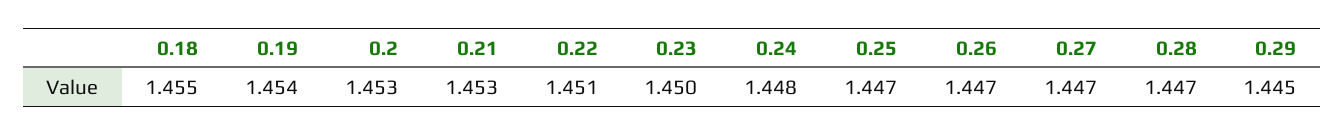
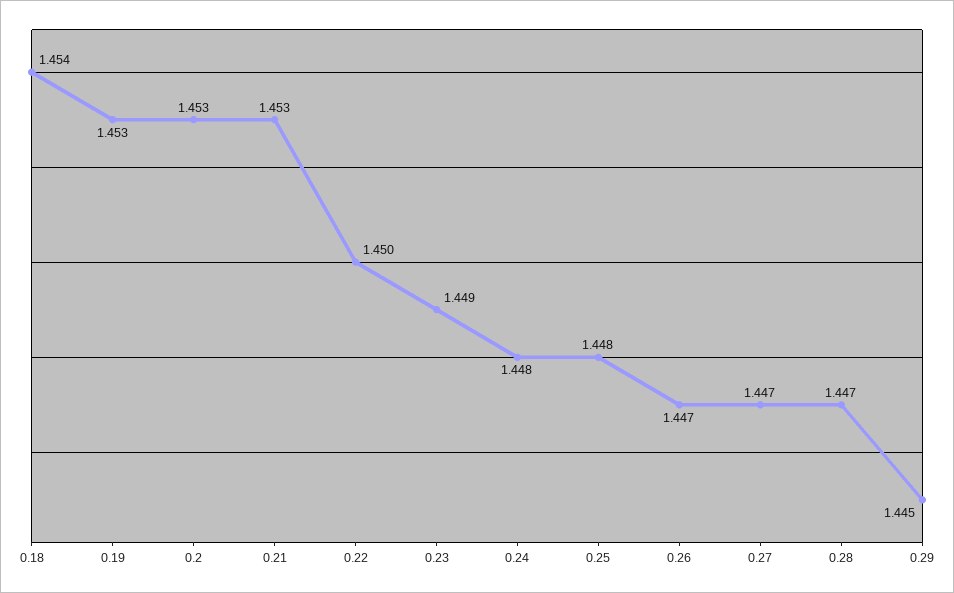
0.18: 1.455 -> 1.454
0.19: 1.454 -> 1.453
0.22: 1.451 -> 1.45
0.23: 1.45 -> 1.449
0.25: 1.447 -> 1.448

